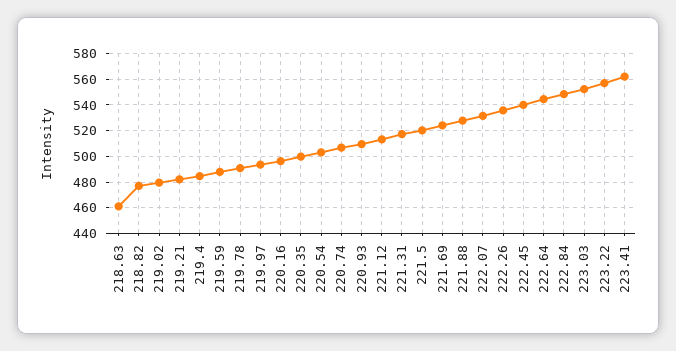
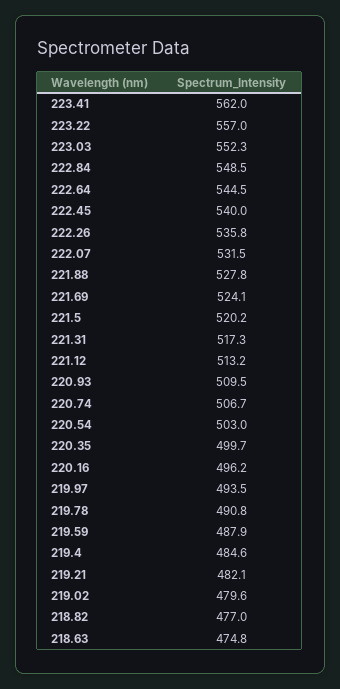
218.63: 460 -> 474.8

